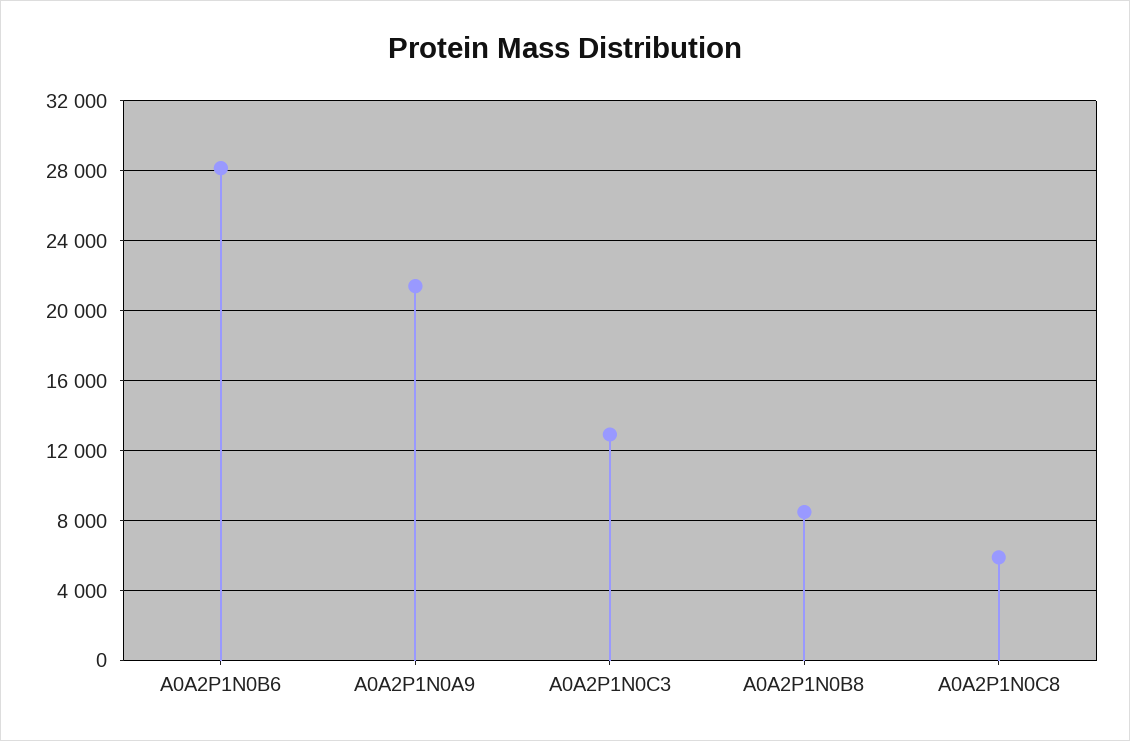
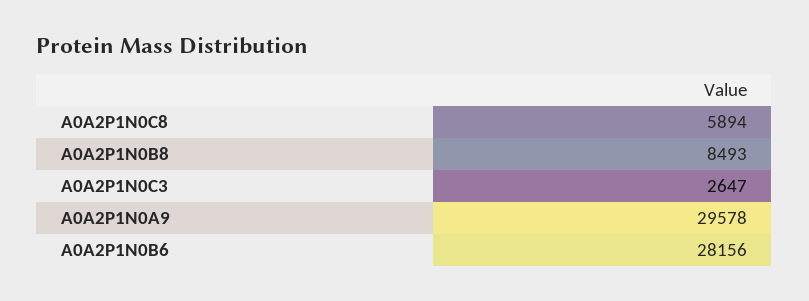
A0A2P1N0A9: 21500 -> 29578
A0A2P1N0C3: 13000 -> 2647

